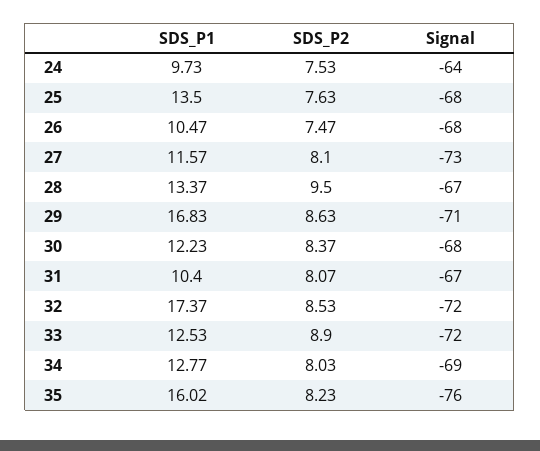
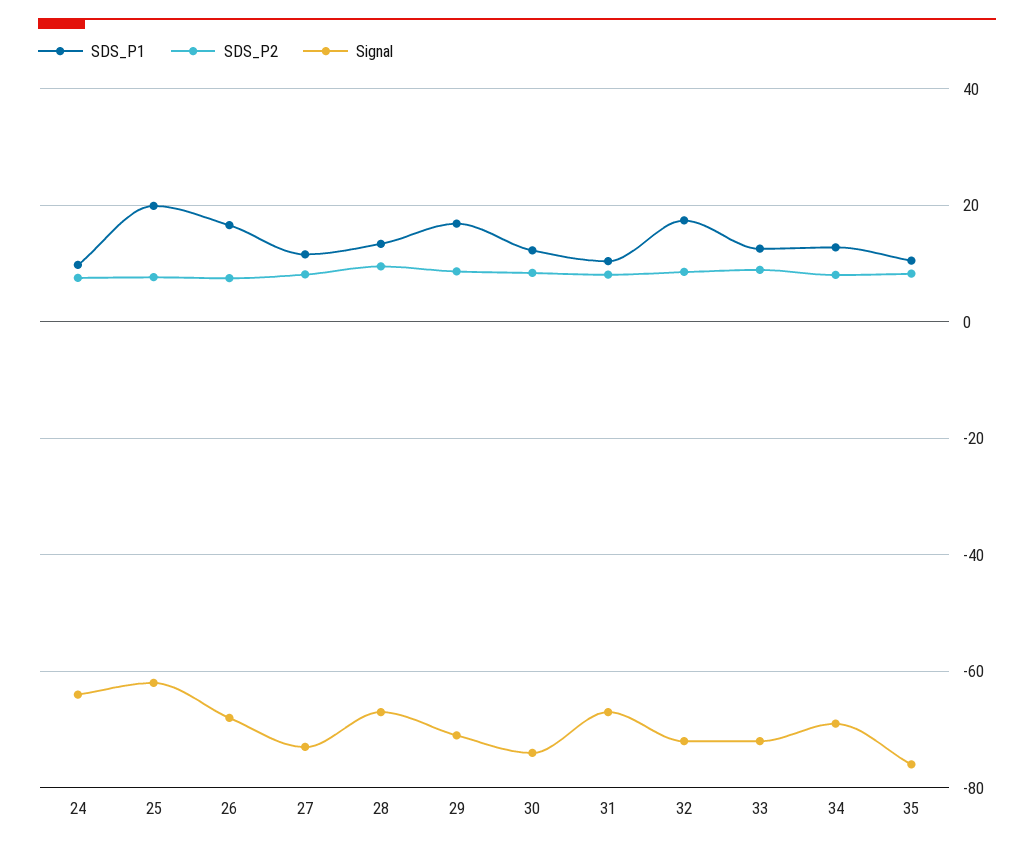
SDS_P1, 25: 13.5 -> 20
Signal, 25: -68 -> -62
SDS_P1, 26: 10.47 -> 16
Signal, 30: -68 -> -74
SDS_P1, 35: 16.02 -> 10

